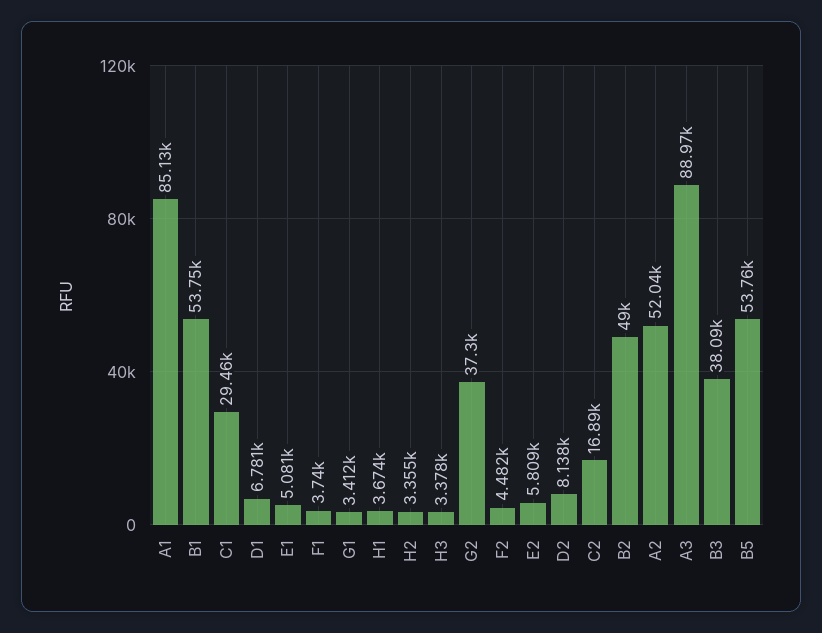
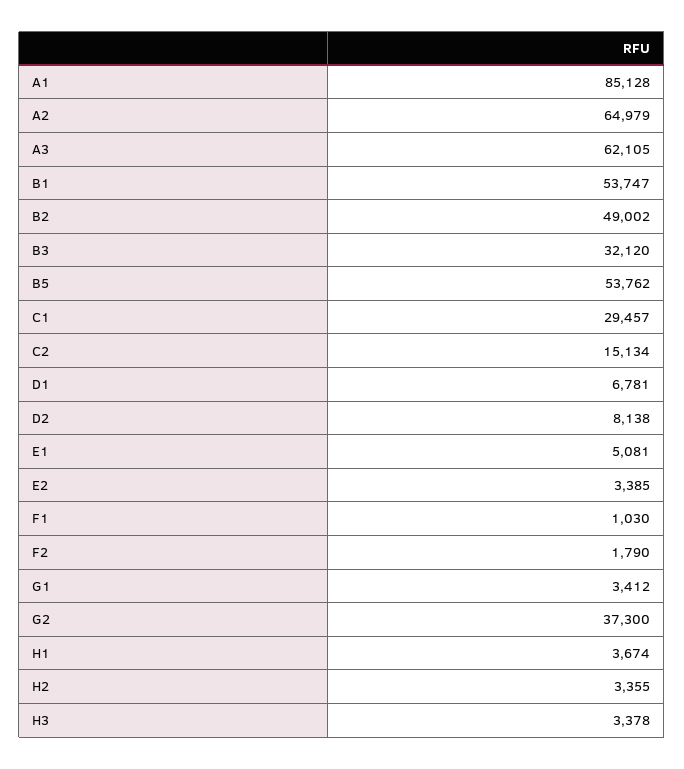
F1: 3740 -> 1030
F2: 4482 -> 1790
E2: 5809 -> 3385
C2: 16890 -> 15134
A2: 52040 -> 64979
A3: 88970 -> 62105
B3: 38090 -> 32120

